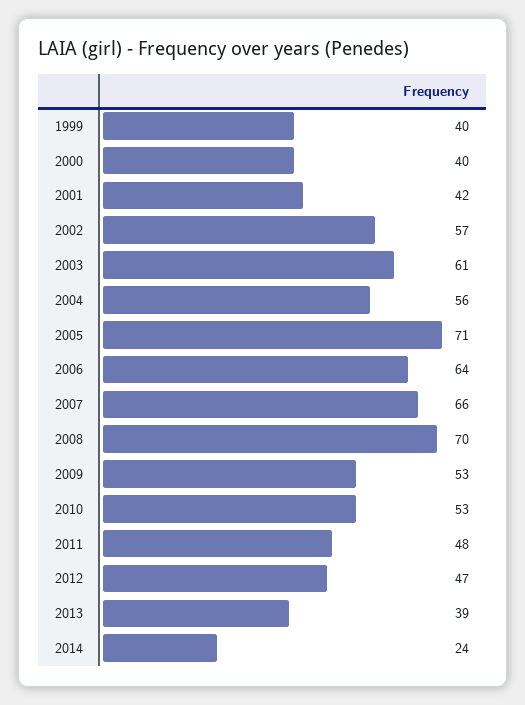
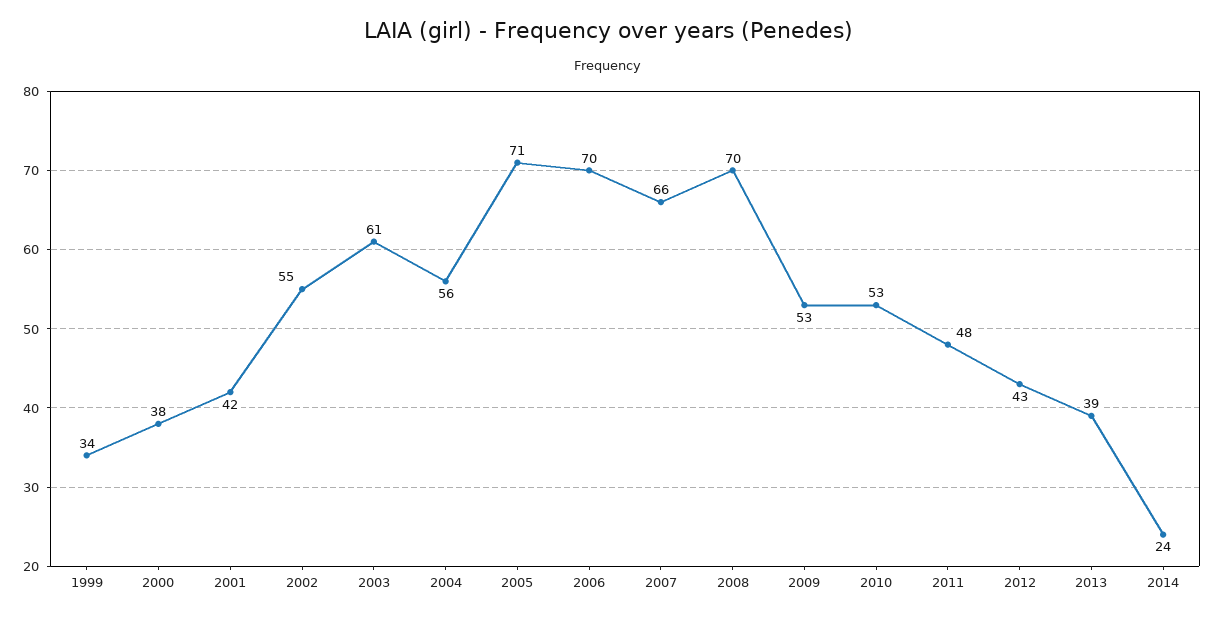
1999: 40 -> 34
2000: 40 -> 38
2002: 57 -> 55
2006: 64 -> 70
2012: 47 -> 43

